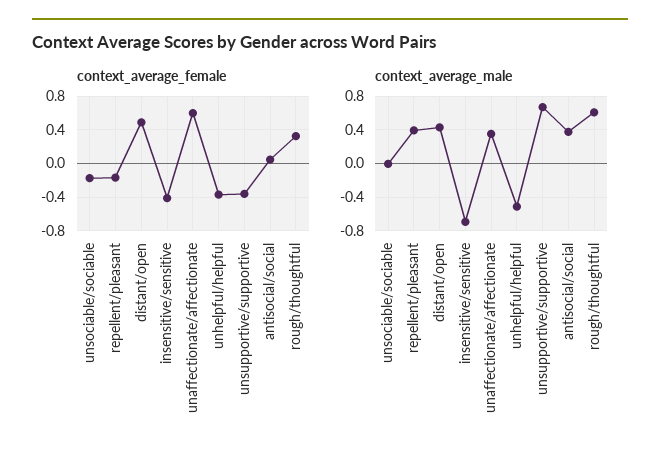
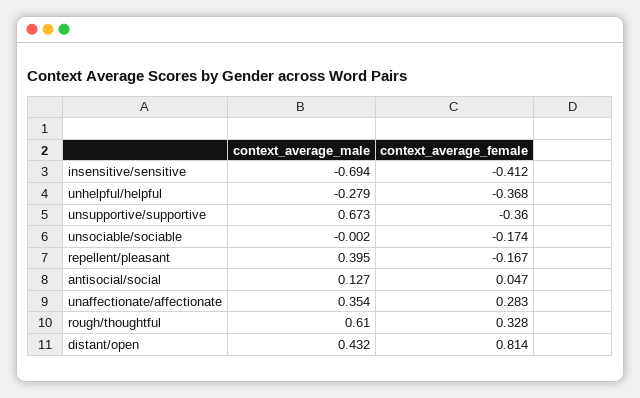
context_average_female, distant/open: 0.5 -> 0.814
context_average_female, unaffectionate/affectionate: 0.6 -> 0.283
context_average_male, unhelpful/helpful: -0.5 -> -0.279
context_average_male, antisocial/social: 0.4 -> 0.127

